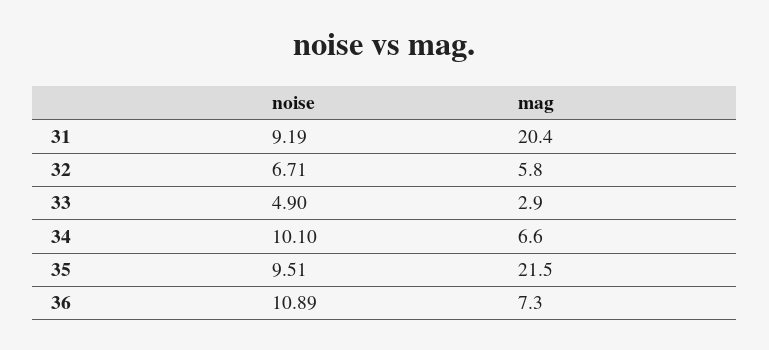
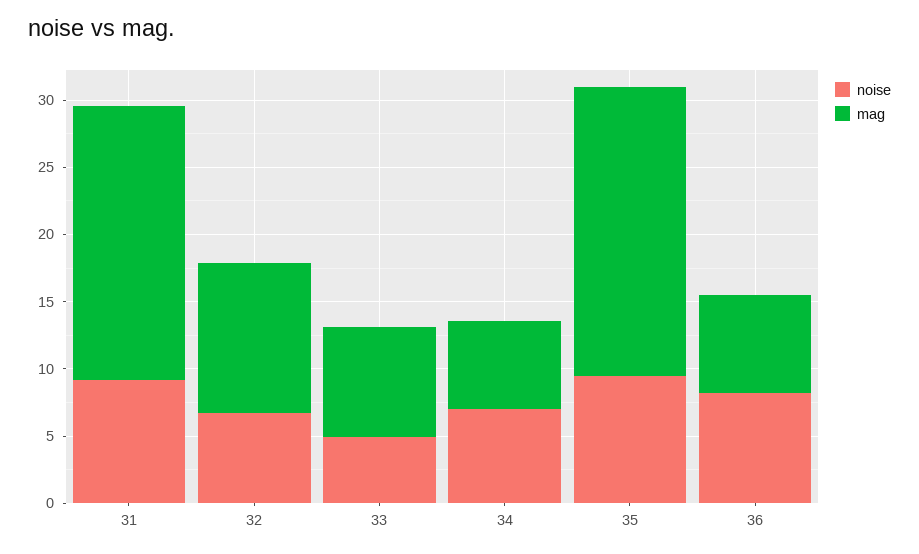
mag, 32: 5.8 -> 11
mag, 33: 2.9 -> 8
noise, 34: 10.1 -> 7
noise, 36: 10.89 -> 8

